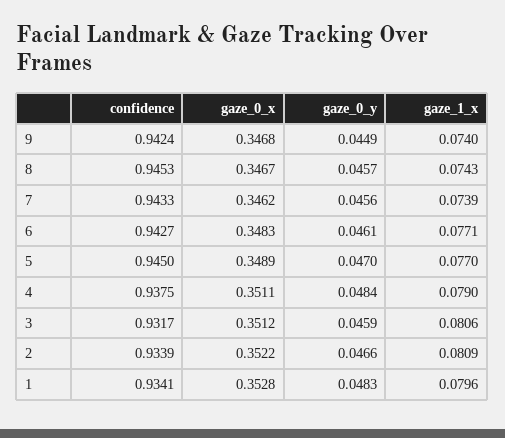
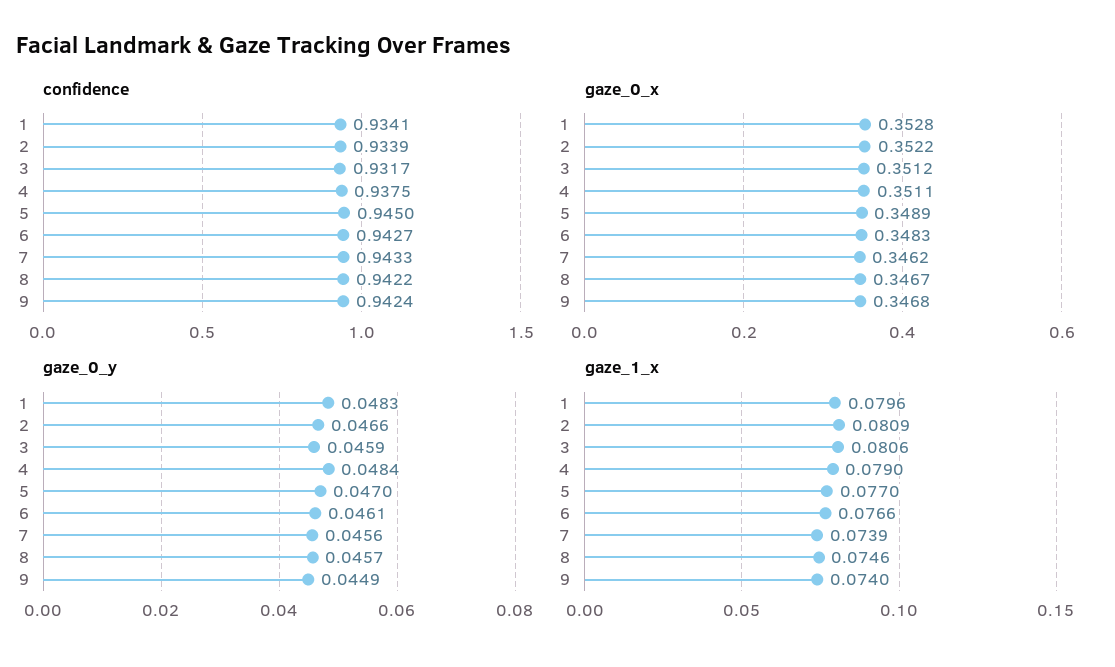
confidence, 8: 0.9453 -> 0.9422
gaze_1_x, 8: 0.0743 -> 0.0746
gaze_1_x, 6: 0.0771 -> 0.0766

